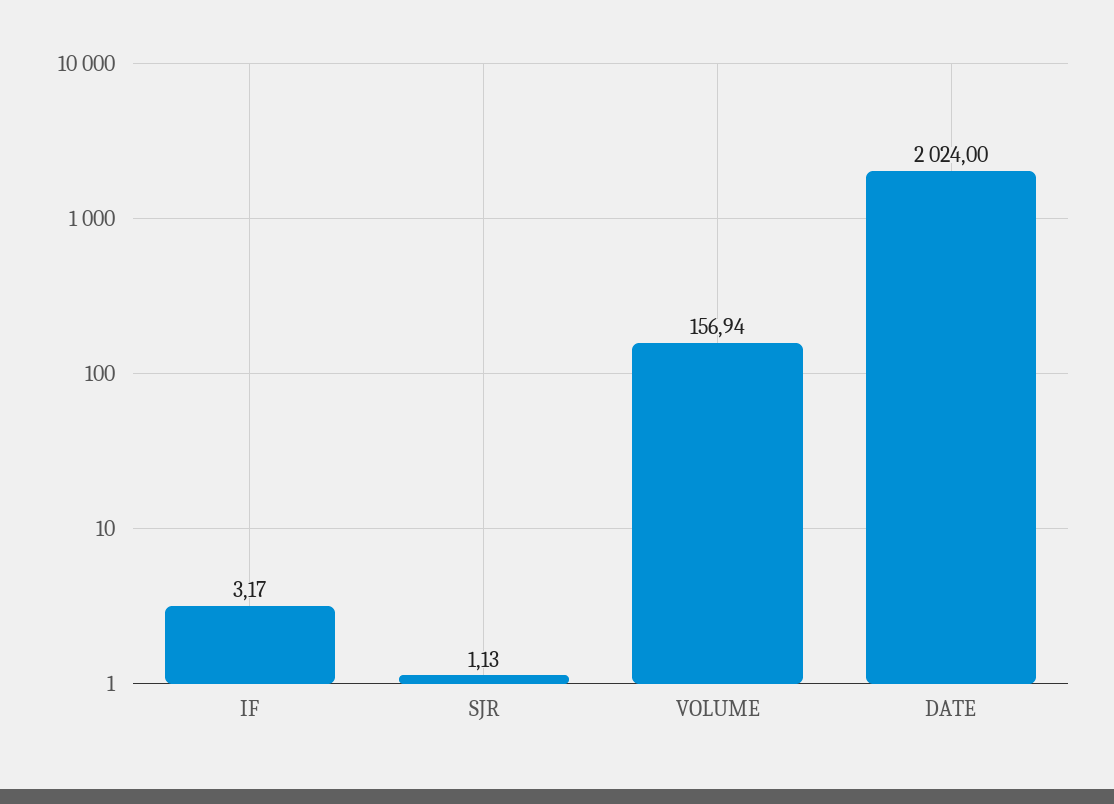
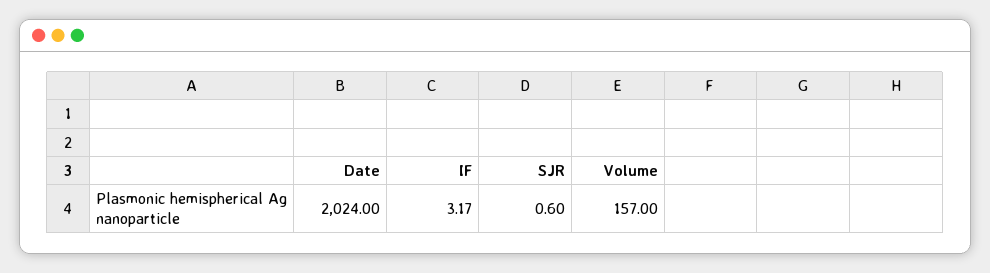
SJR: 1.13 -> 0.6
VOLUME: 156.94 -> 157

